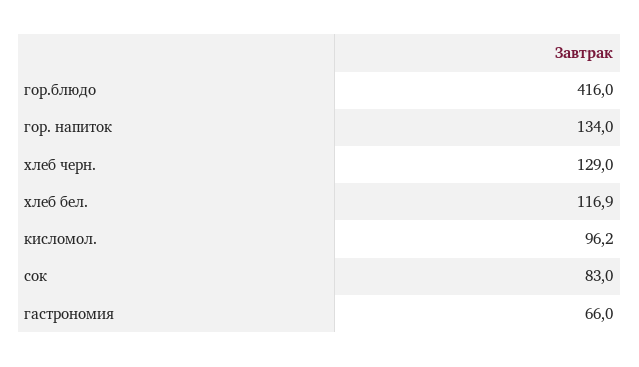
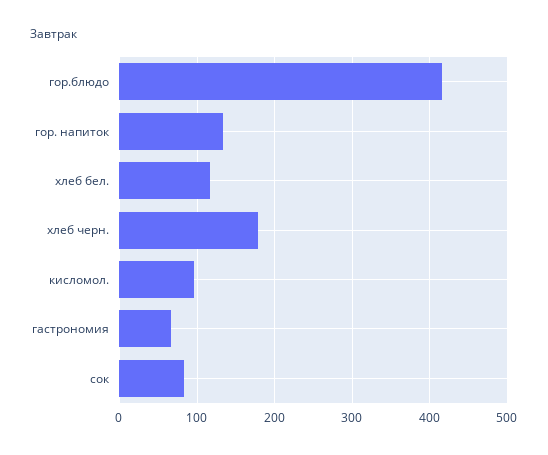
хлеб черн.: 129 -> 180

